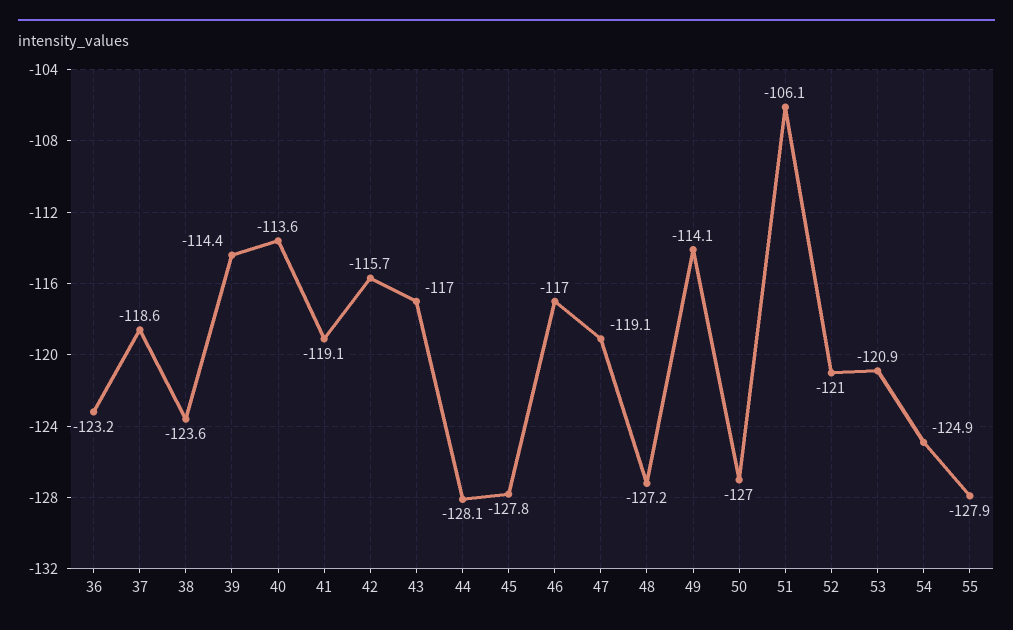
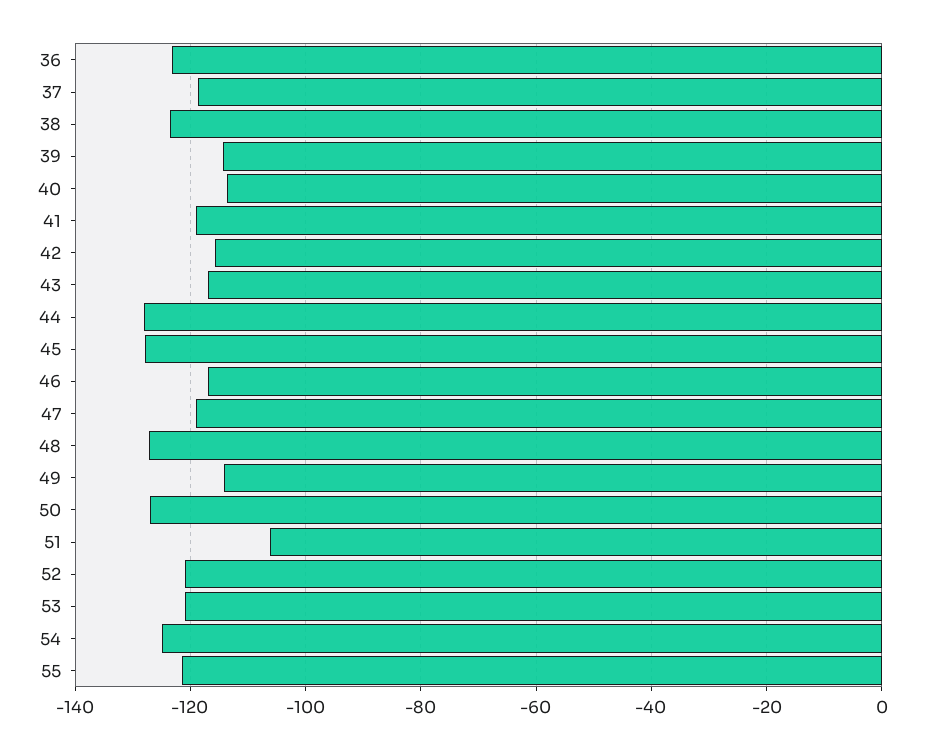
55: -127.9 -> -122

